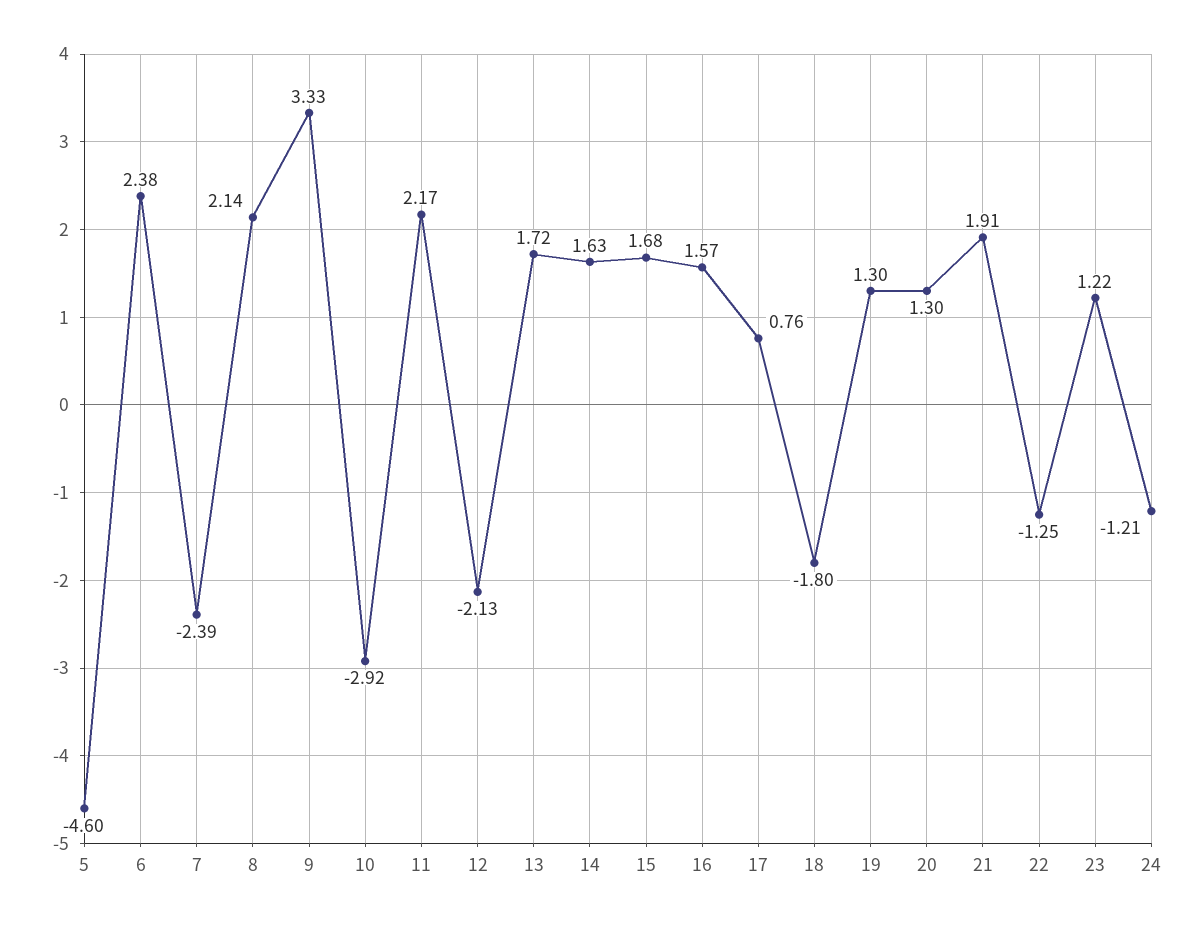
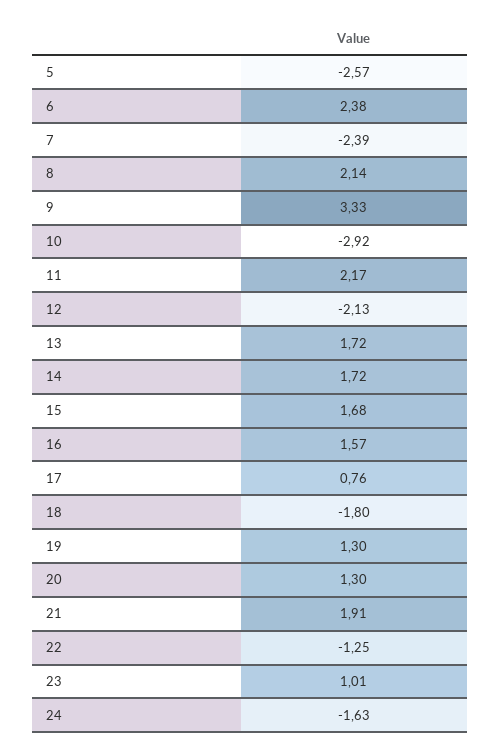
5: -4.6 -> -2.57
14: 1.63 -> 1.72
23: 1.22 -> 1.01
24: -1.21 -> -1.63

